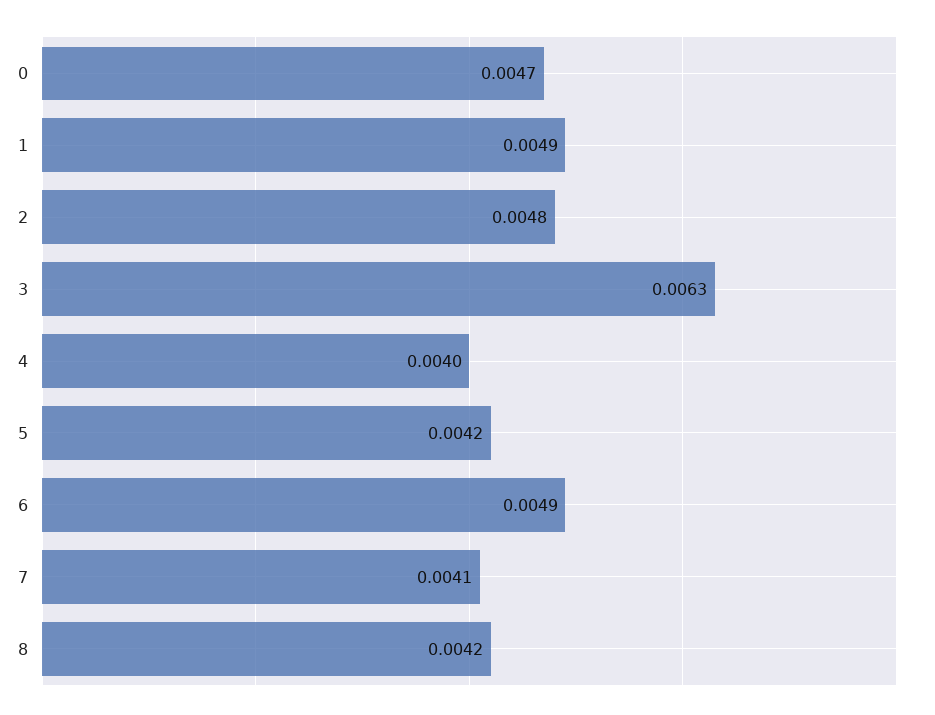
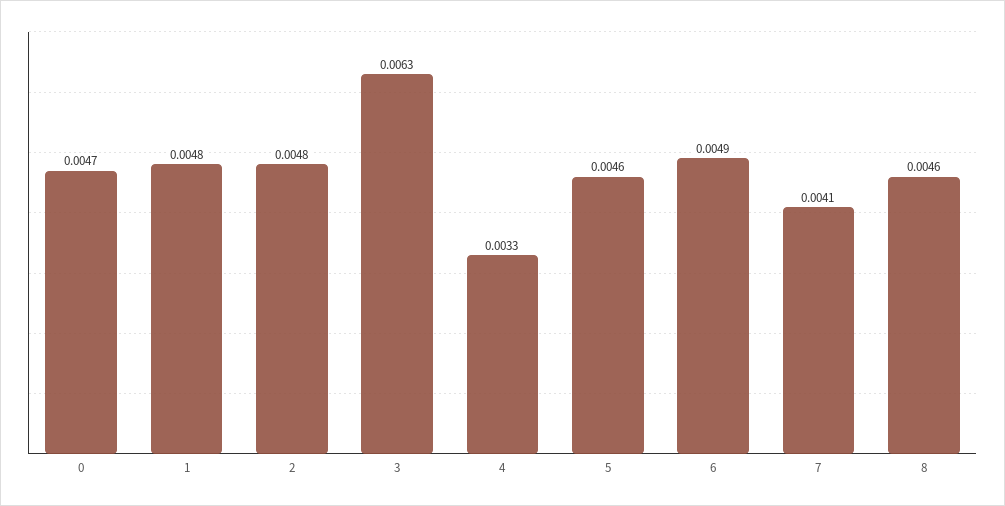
1: 0.0049 -> 0.0048
4: 0.004 -> 0.0033
5: 0.0042 -> 0.0046
8: 0.0042 -> 0.0046

